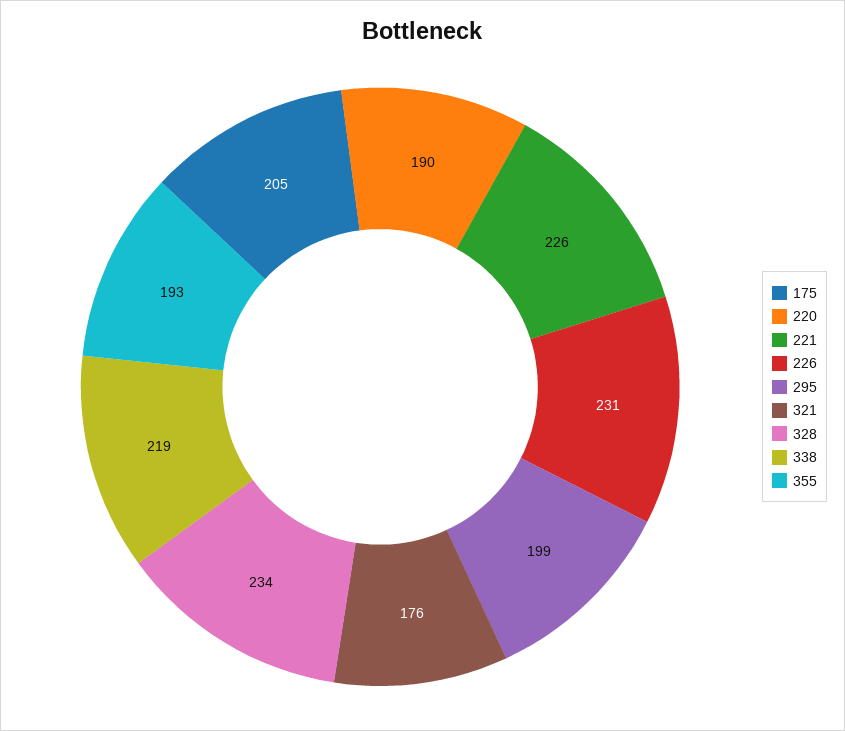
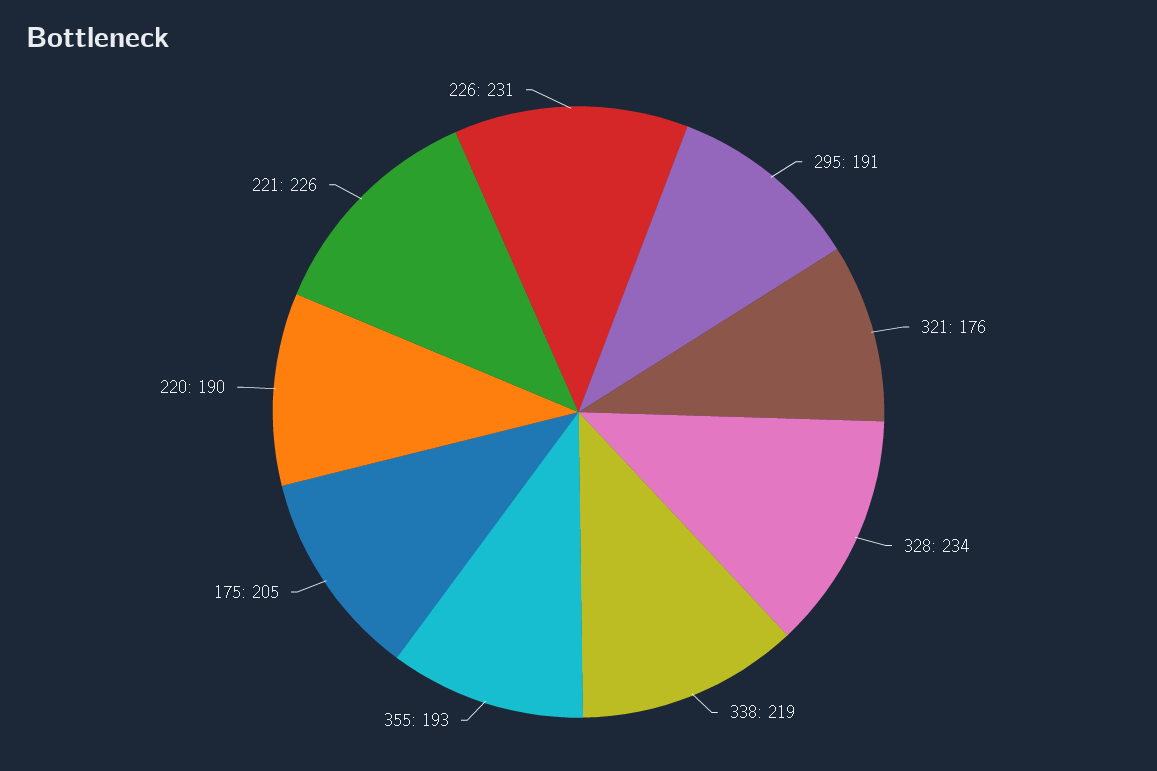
295: 199 -> 191

